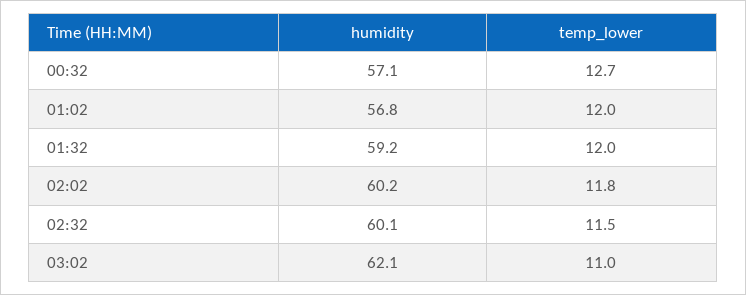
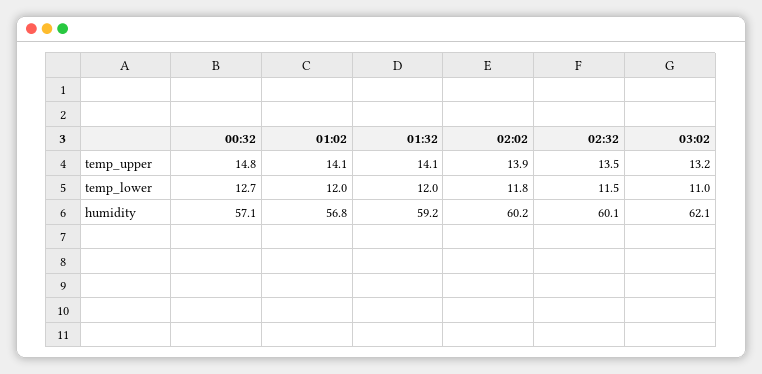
temp_upper, 00:32: none -> 14.8
temp_upper, 01:02: none -> 14.1
temp_upper, 01:32: none -> 14.1
temp_upper, 02:02: none -> 13.9
temp_upper, 02:32: none -> 13.5
temp_upper, 03:02: none -> 13.2

